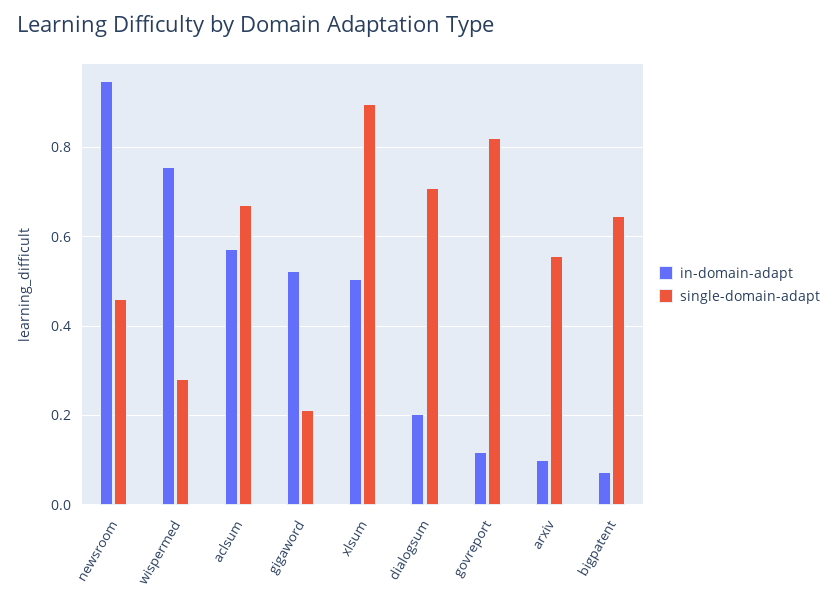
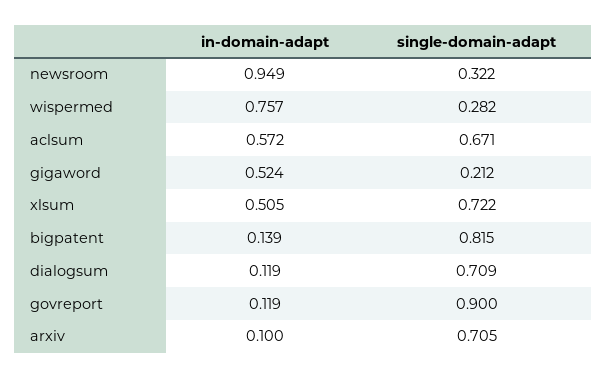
single-domain-adapt, newsroom: 0.46 -> 0.322
single-domain-adapt, xlsum: 0.9 -> 0.722
in-domain-adapt, dialogsum: 0.2 -> 0.119
single-domain-adapt, govreport: 0.82 -> 0.9
single-domain-adapt, arxiv: 0.56 -> 0.705
in-domain-adapt, bigpatent: 0.08 -> 0.139
single-domain-adapt, bigpatent: 0.64 -> 0.815

